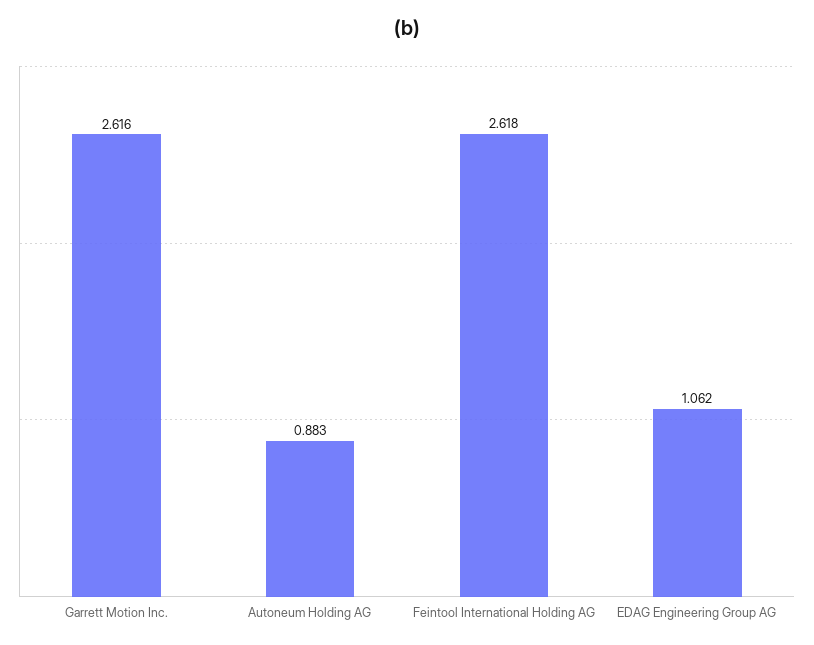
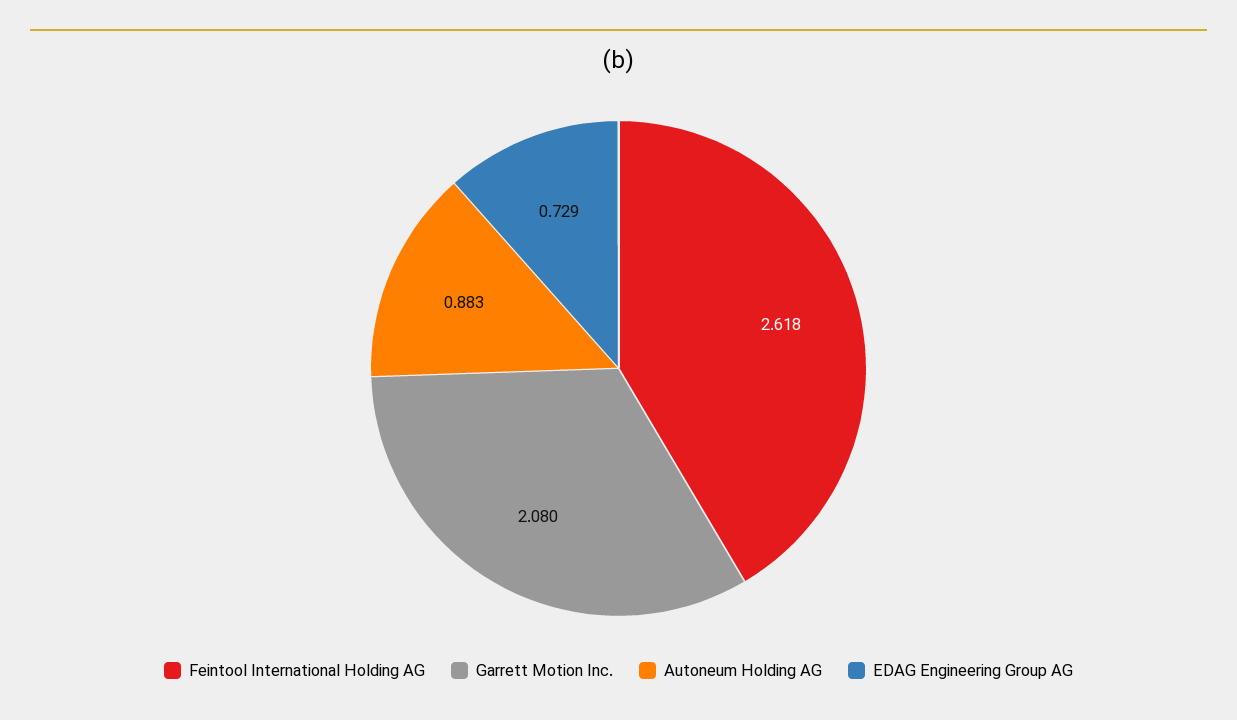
Garrett Motion Inc.: 2.616 -> 2.08
EDAG Engineering Group AG: 1.062 -> 0.729

